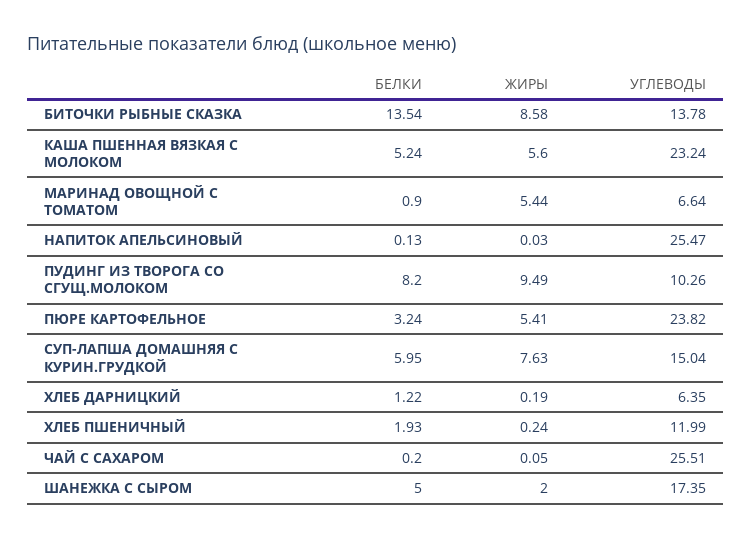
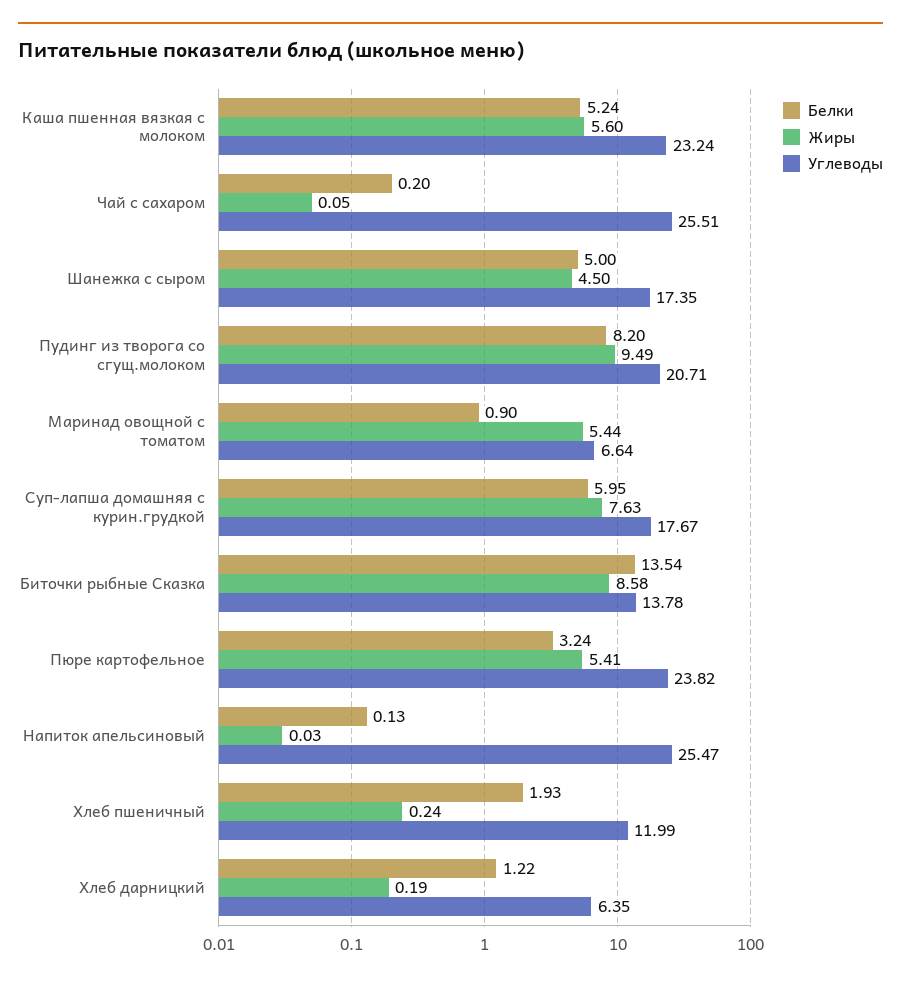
УГЛЕВОДЫ, ПУДИНГ ИЗ ТВОРОГА СО СГУЩ.МОЛОКОМ: 10.26 -> 20.71
УГЛЕВОДЫ, СУП-ЛАПША ДОМАШНЯЯ С КУРИН.ГРУДКОЙ: 15.04 -> 17.67
ЖИРЫ, ШАНЕЖКА С СЫРОМ: 2 -> 4.5

